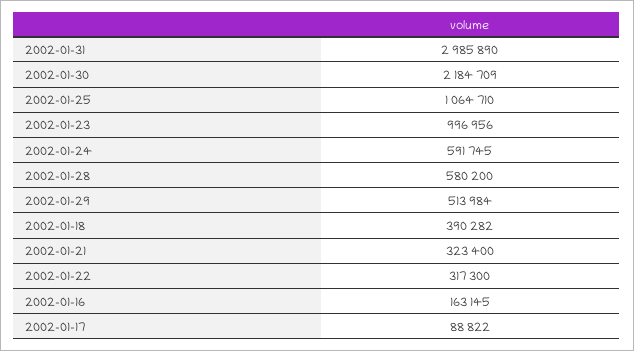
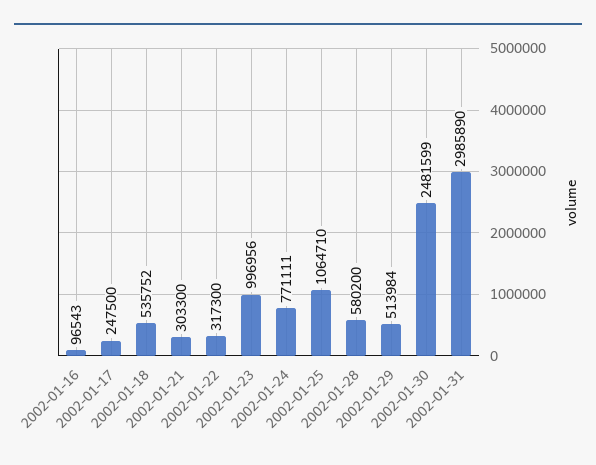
2002-01-30: 2184709 -> 2481599
2002-01-24: 591745 -> 771111
2002-01-18: 390282 -> 535752
2002-01-21: 323400 -> 303300
2002-01-16: 163145 -> 96543
2002-01-17: 88822 -> 247500

